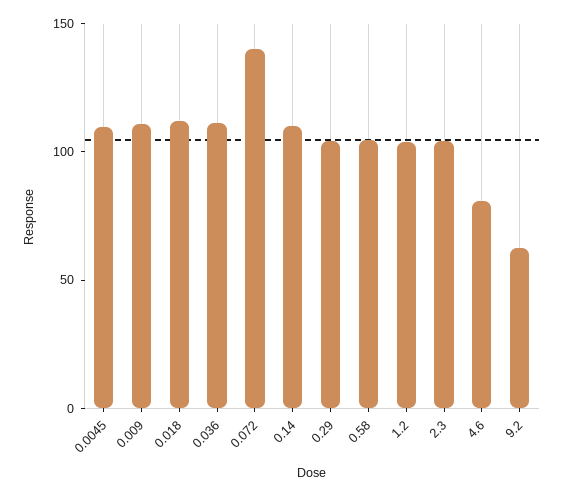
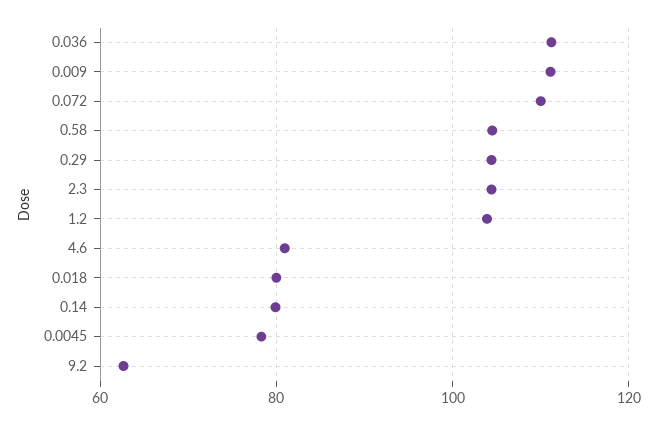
0.0045: 110 -> 78
0.018: 110 -> 80
0.072: 140 -> 110
0.14: 110 -> 80

